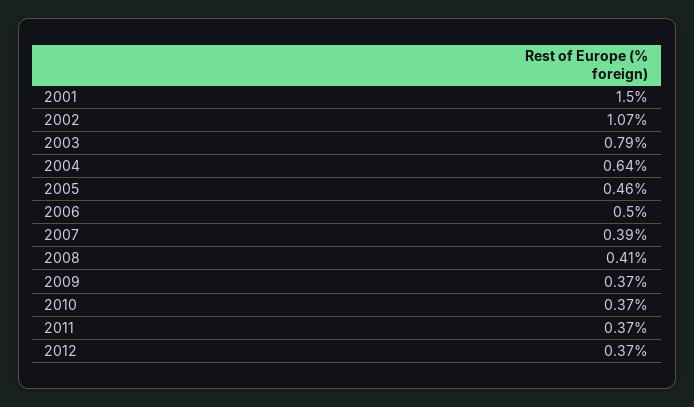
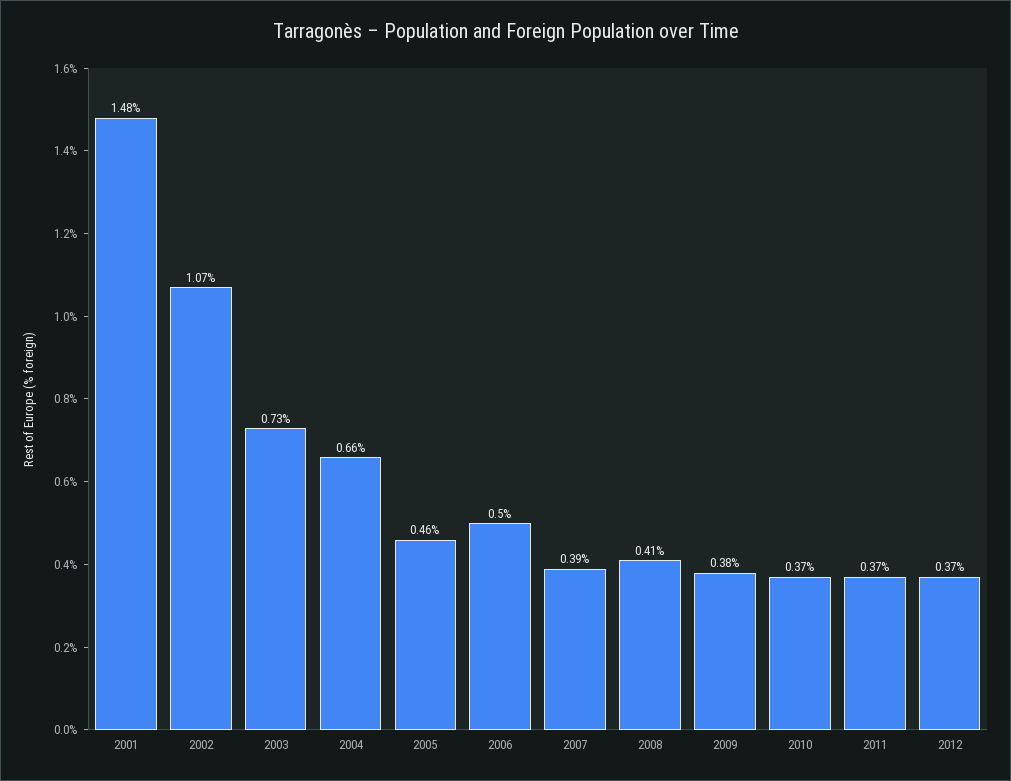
2001: 1.5 -> 1.48
2003: 0.79 -> 0.73
2004: 0.64 -> 0.66
2009: 0.37 -> 0.38

